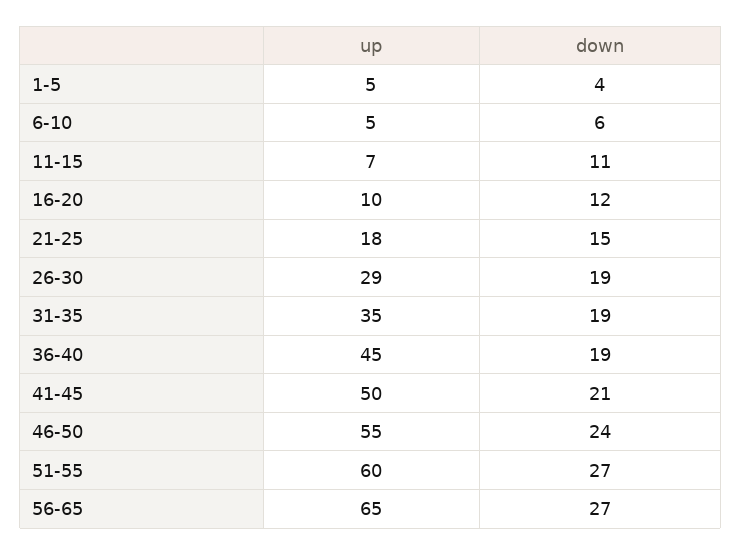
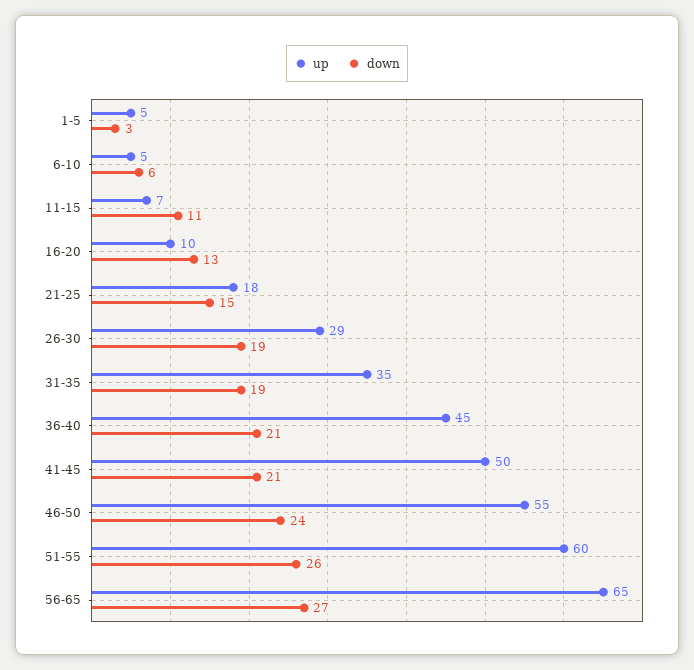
down, 1-5: 4 -> 3
down, 16-20: 12 -> 13
down, 36-40: 19 -> 21
down, 51-55: 27 -> 26

